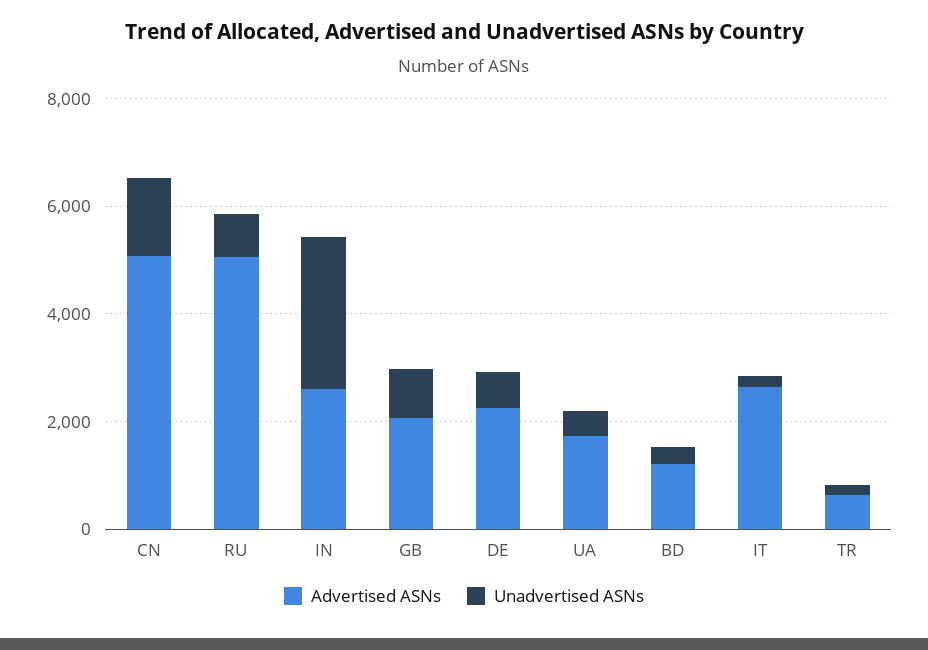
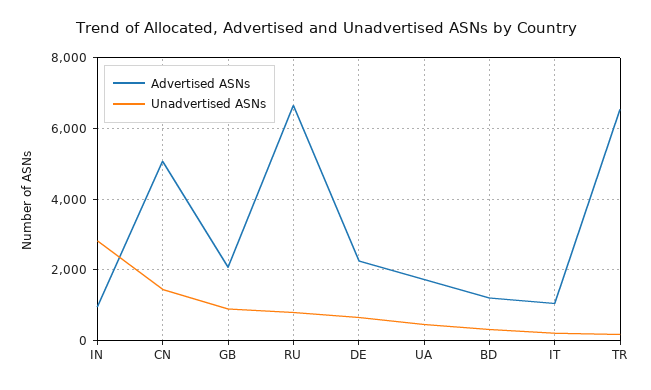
Advertised ASNs, RU: 5000 -> 6600
Advertised ASNs, IN: 2500 -> 1000
Advertised ASNs, IT: 2500 -> 1000
Advertised ASNs, TR: 500 -> 6600

